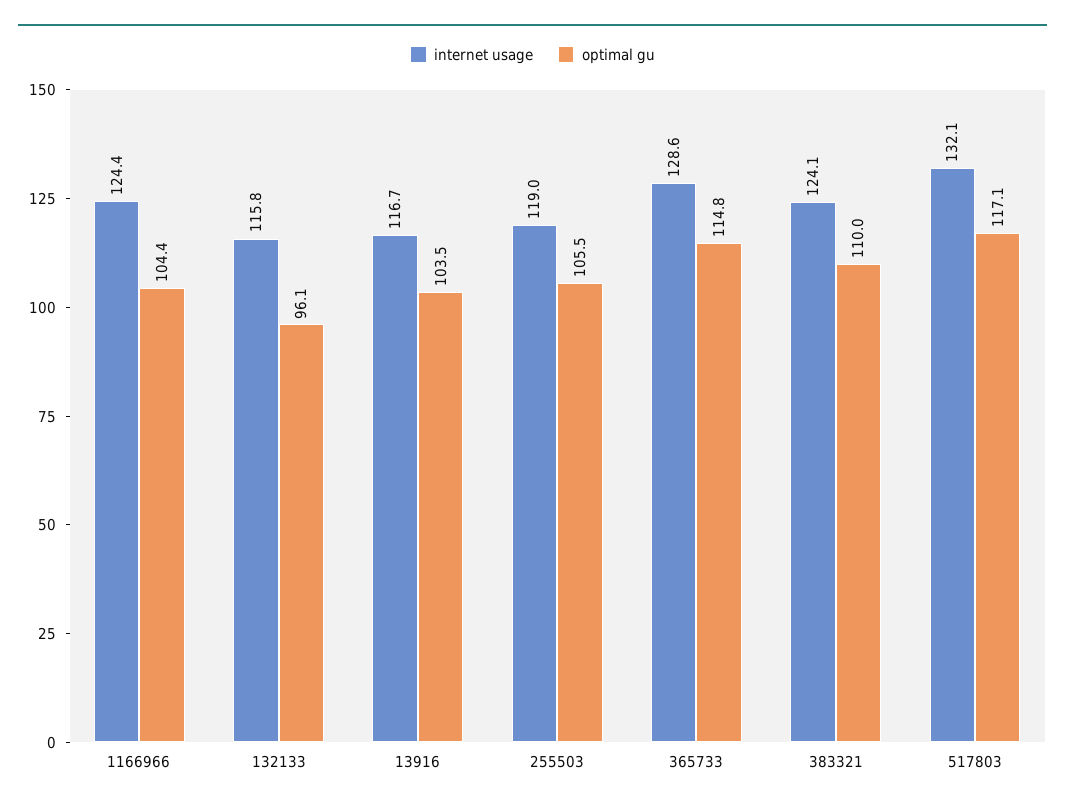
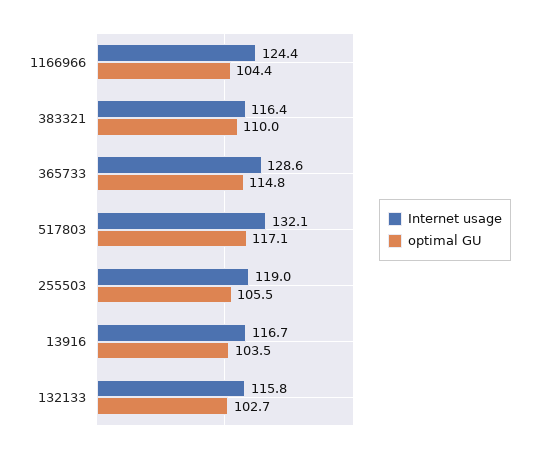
optimal gu, 132133: 96.1 -> 102.7
internet usage, 383321: 124.1 -> 116.4

